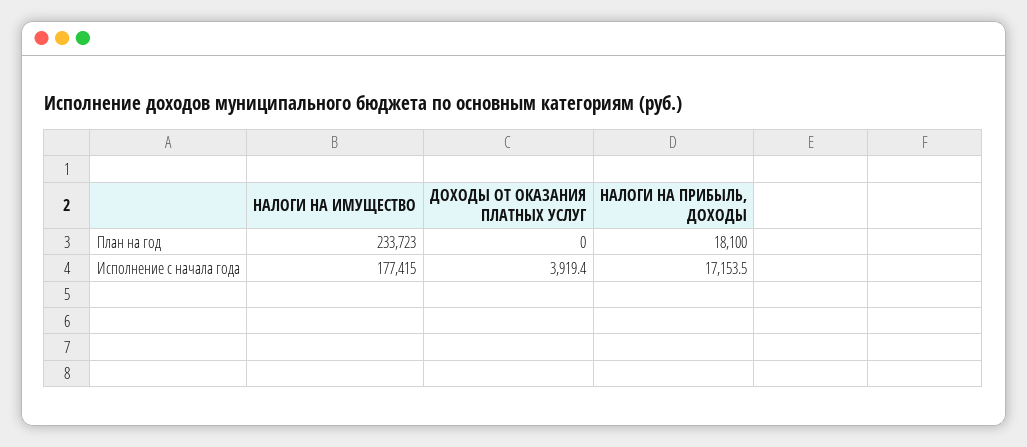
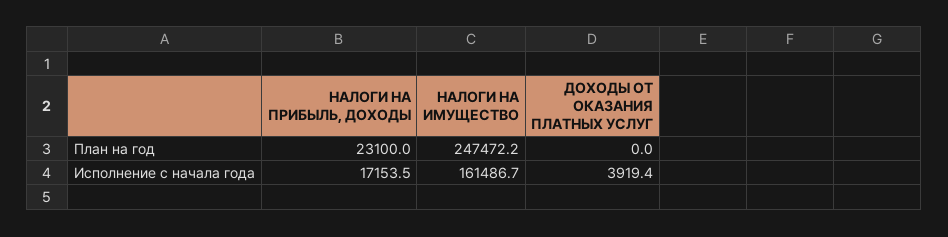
НАЛОГИ НА ИМУЩЕСТВО, План на год: 233723 -> 247472.2
НАЛОГИ НА ПРИБЫЛЬ, ДОХОДЫ, План на год: 18100 -> 23100
НАЛОГИ НА ИМУЩЕСТВО, Исполнение с начала года: 177415 -> 161486.7

